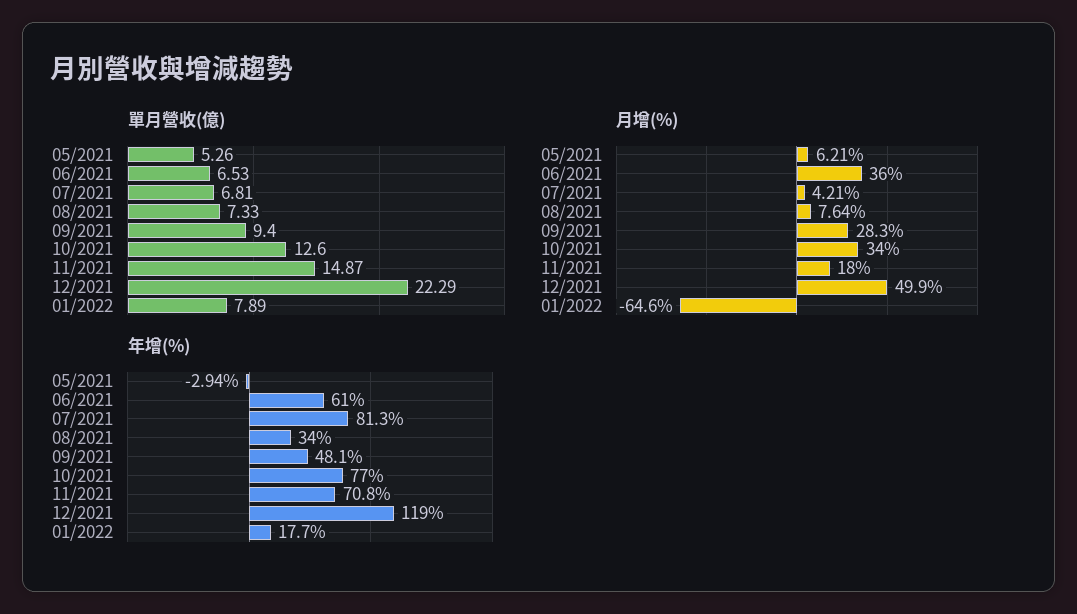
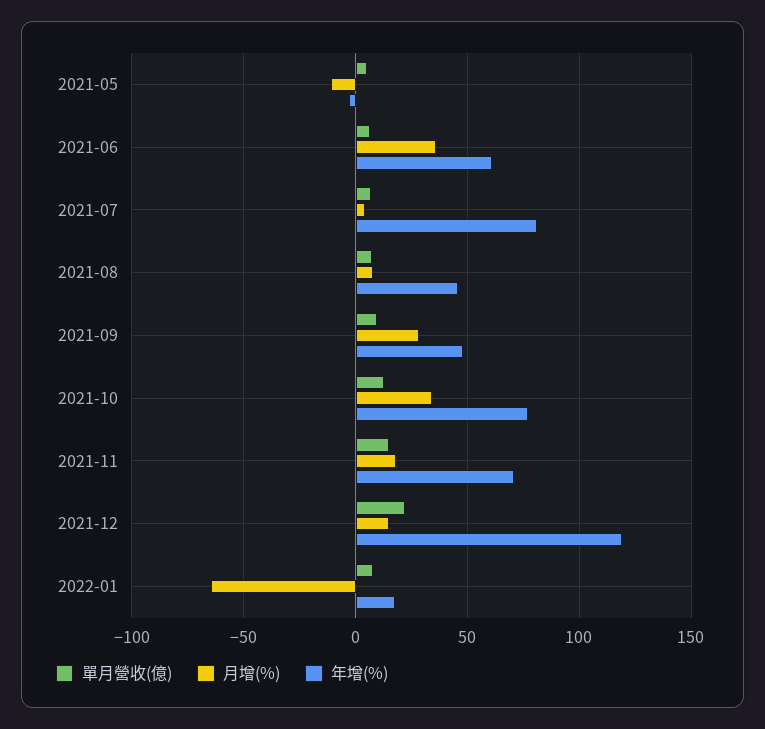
月增(%), 05/2021: 6.21 -> -10
月增(%), 12/2021: 49.9 -> 15
年增(%), 08/2021: 34 -> 45

